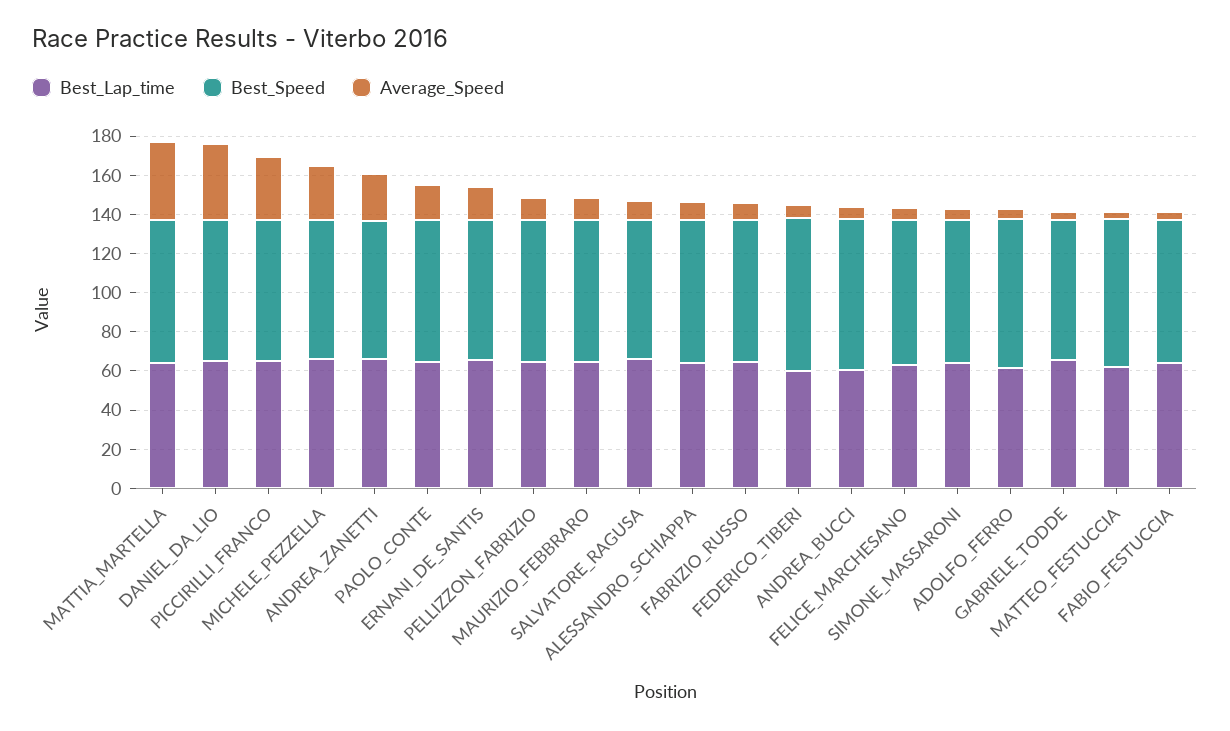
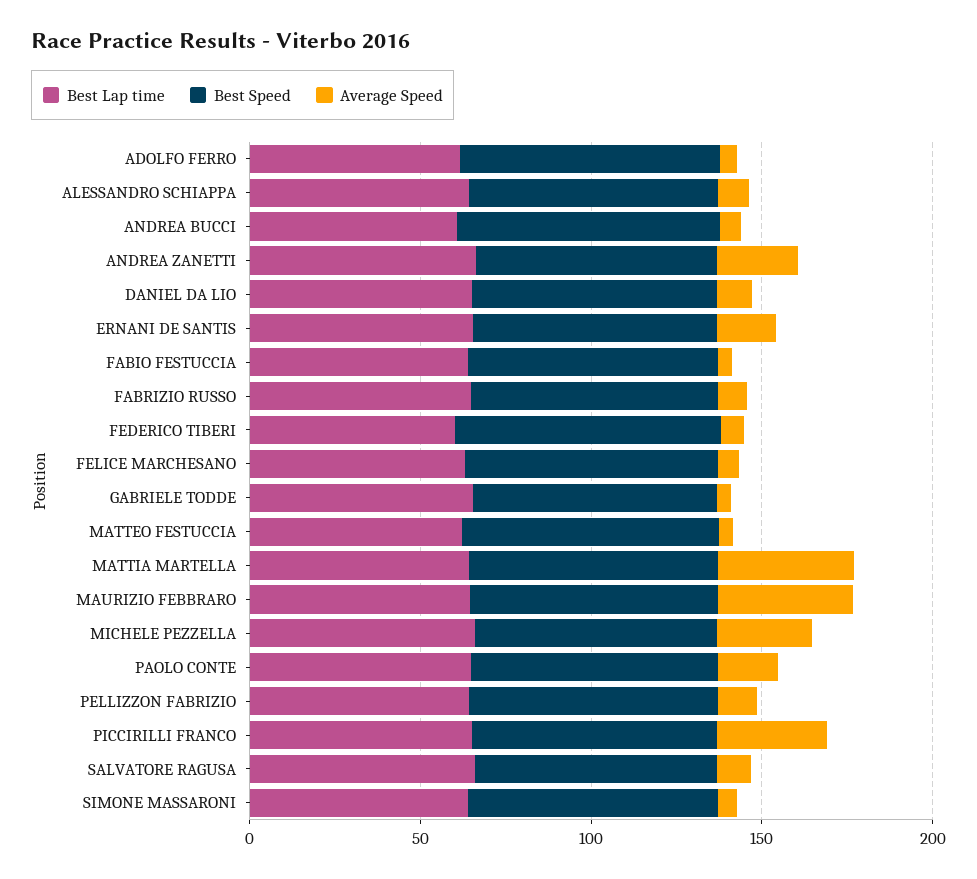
Average_Speed, DANIEL_DA_LIO: 40 -> 10
Average_Speed, MAURIZIO_FEBBRARO: 10 -> 40

